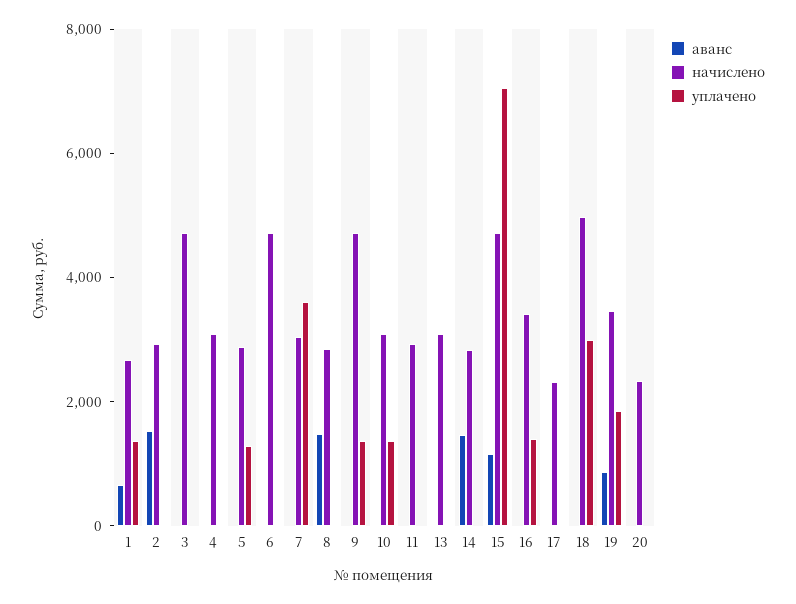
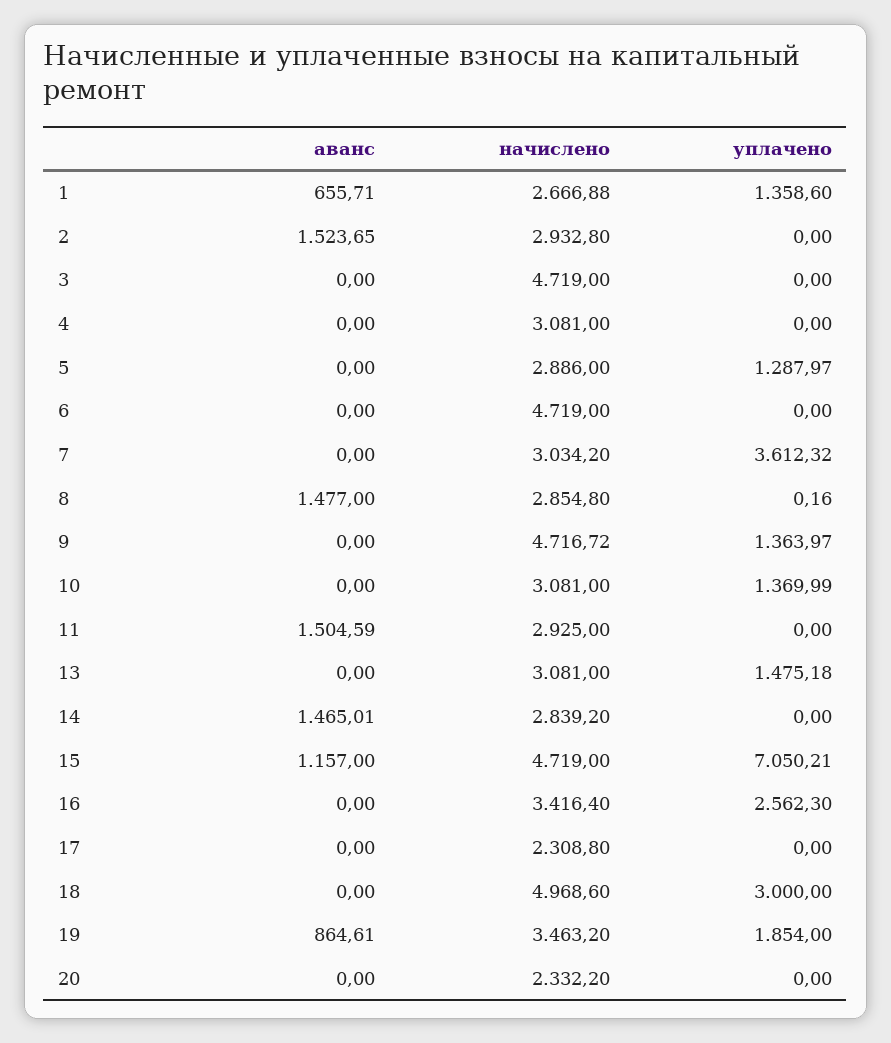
аванс, 11: 0 -> 1504.59
уплачено, 13: 0 -> 1475.18
уплачено, 16: 1500 -> 2562.3

